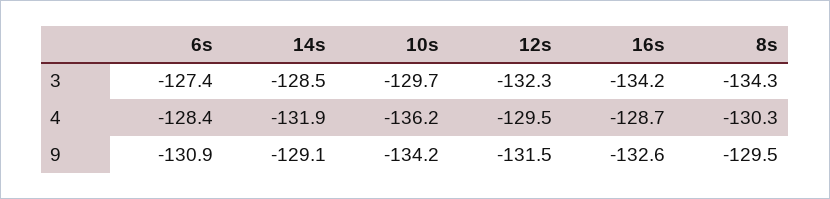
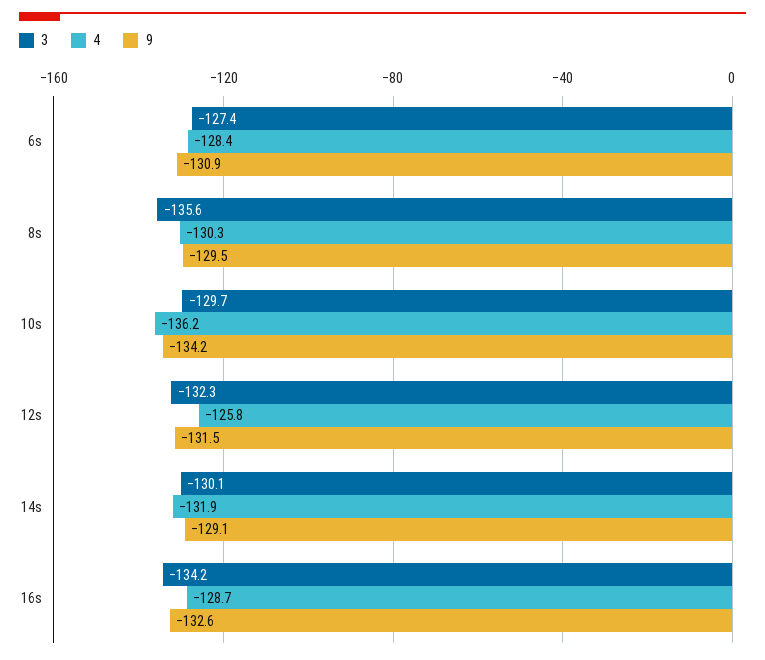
3, 14s: -128.5 -> -130.1
3, 8s: -134.3 -> -135.6
4, 12s: -129.5 -> -125.8

